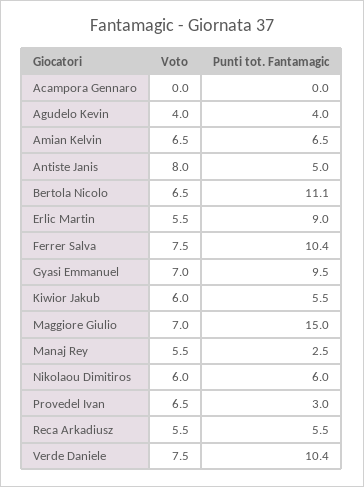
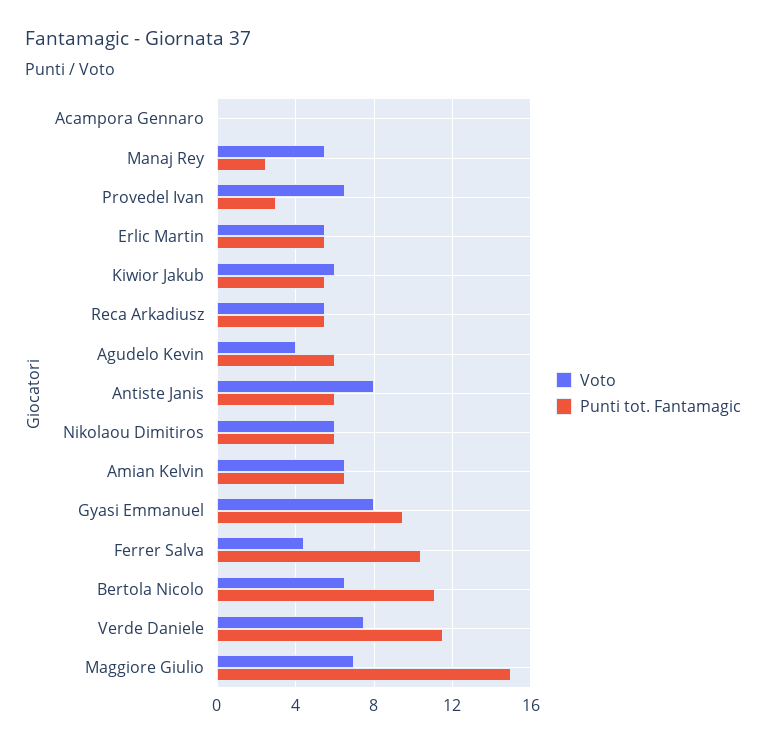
Punti tot. Fantamagic, Agudelo Kevin: 4 -> 6
Punti tot. Fantamagic, Antiste Janis: 5 -> 6
Punti tot. Fantamagic, Erlic Martin: 9 -> 5.5
Voto, Ferrer Salva: 7.5 -> 4.5
Voto, Gyasi Emmanuel: 7 -> 8
Punti tot. Fantamagic, Verde Daniele: 10.4 -> 11.5

